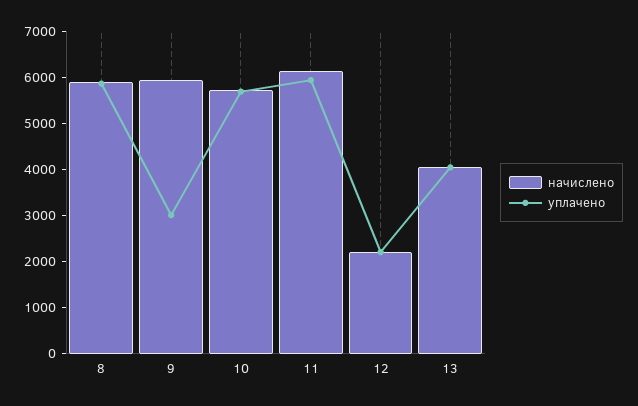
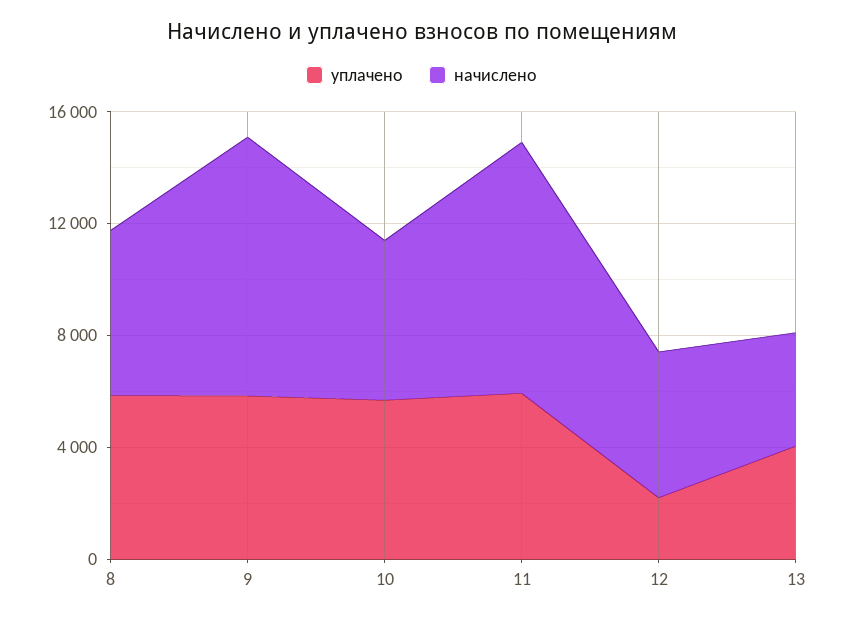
начислено, 9: 6000 -> 9000
уплачено, 9: 3000 -> 6000
начислено, 11: 6200 -> 9000
начислено, 12: 2200 -> 5000

